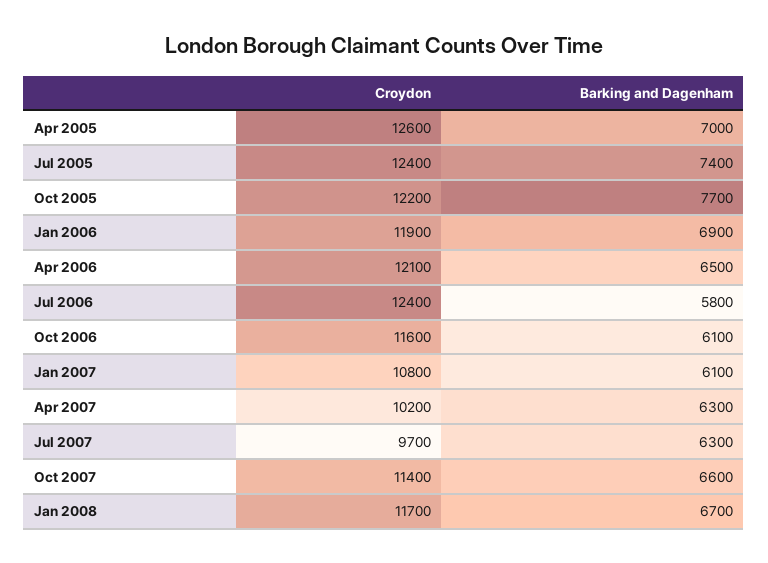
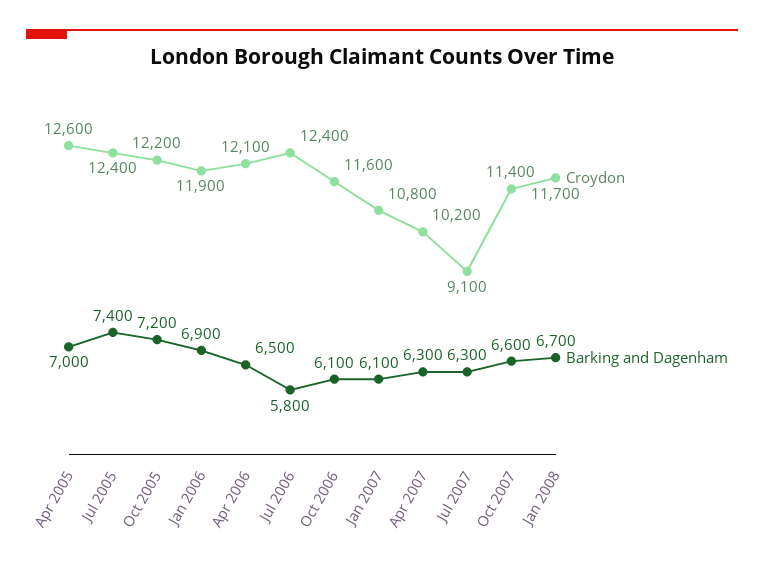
Barking and Dagenham, Oct 2005: 7700 -> 7200
Croydon, Jul 2007: 9700 -> 9100

